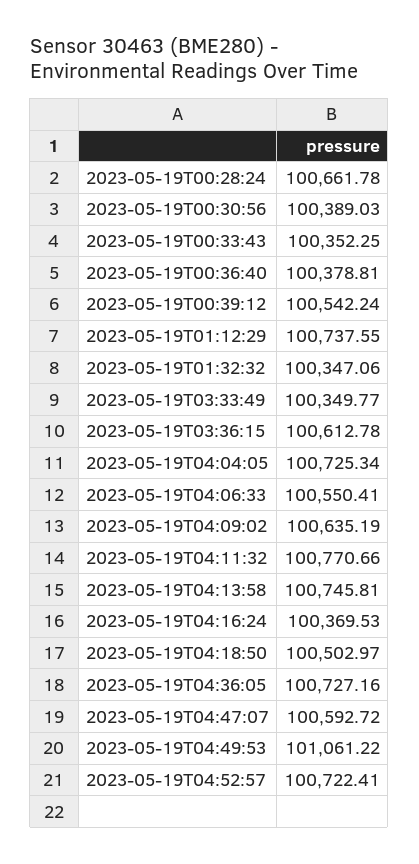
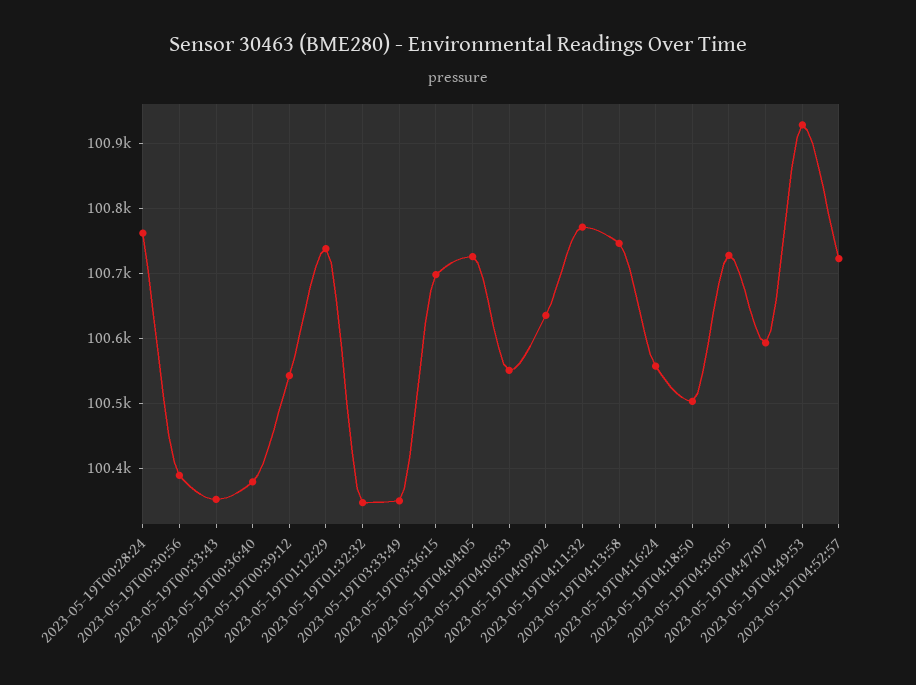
2023-05-19T00:28:24: 100661.78 -> 100760
2023-05-19T03:36:15: 100612.78 -> 100700
2023-05-19T04:16:24: 100369.53 -> 100560
2023-05-19T04:49:53: 101061.22 -> 100930

